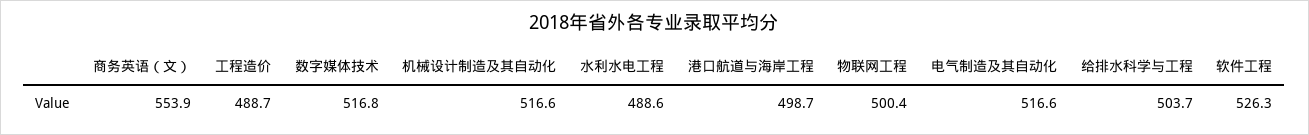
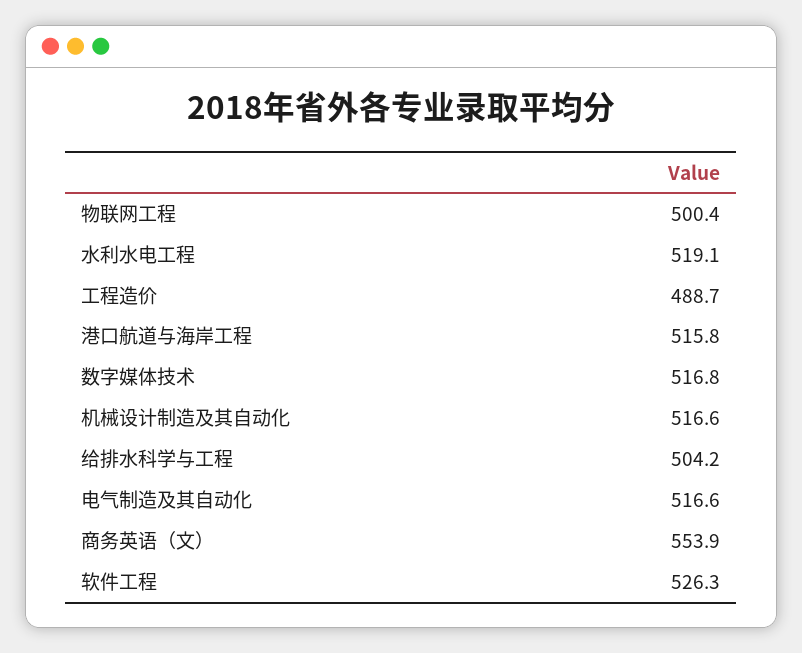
水利水电工程: 488.6 -> 519.1
港口航道与海岸工程: 498.7 -> 515.8
给排水科学与工程: 503.7 -> 504.2

